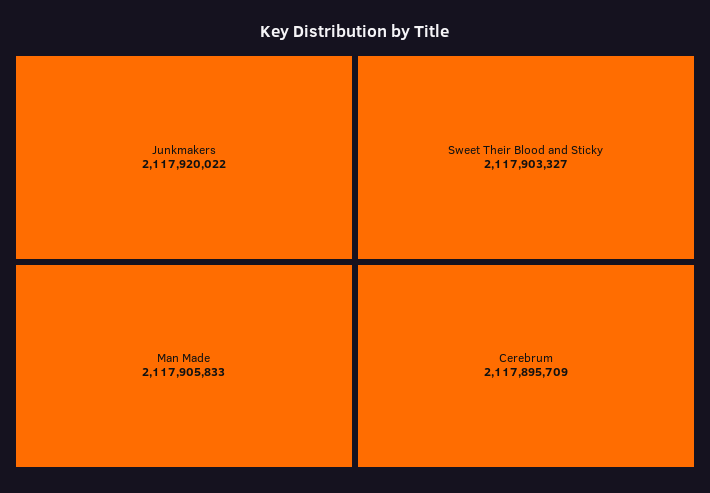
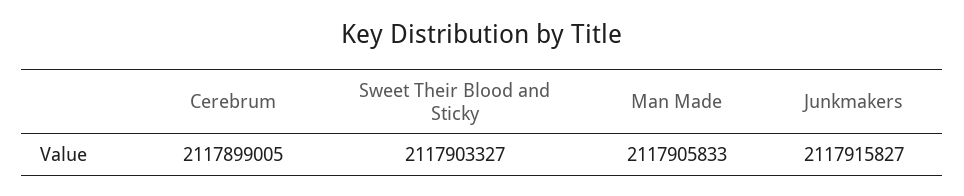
Junkmakers: 2117920022 -> 2117915827
Cerebrum: 2117895709 -> 2117899005

